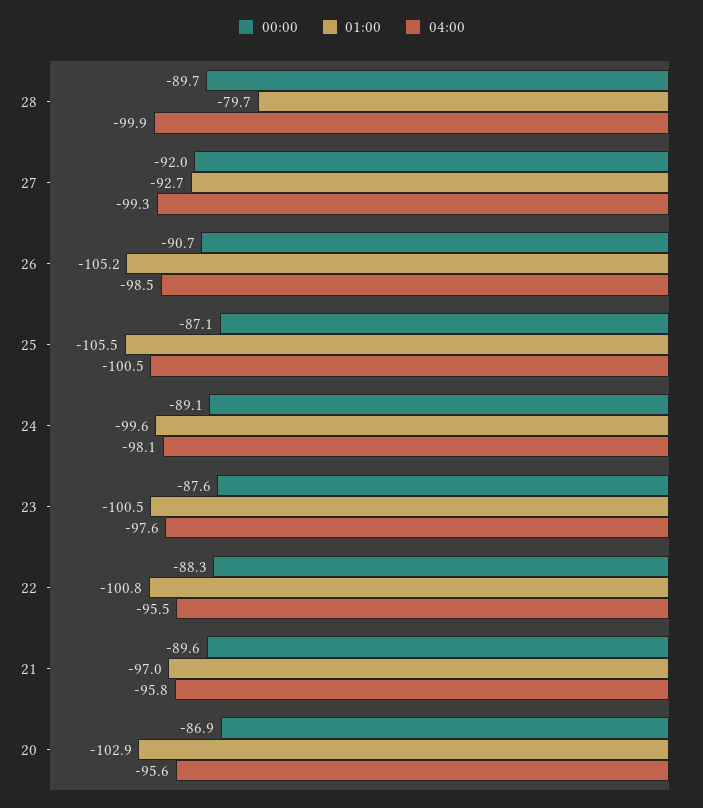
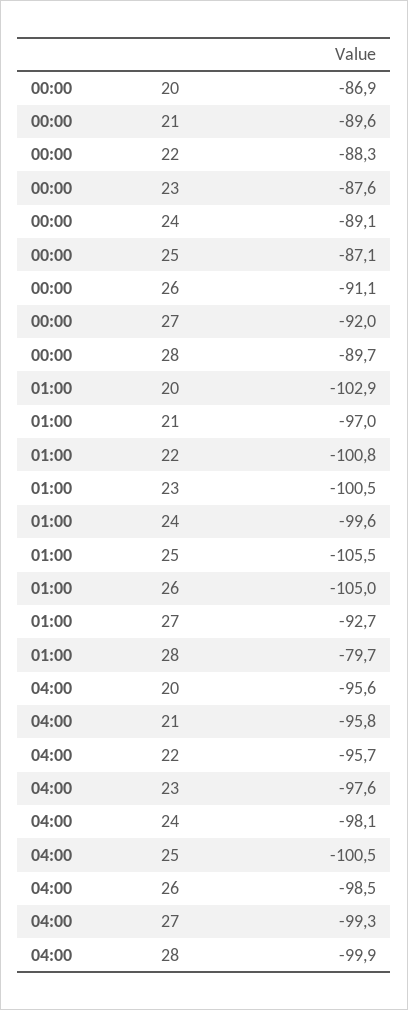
00:00, 26: -90.7 -> -91.1
01:00, 26: -105.2 -> -105
04:00, 22: -95.5 -> -95.7

